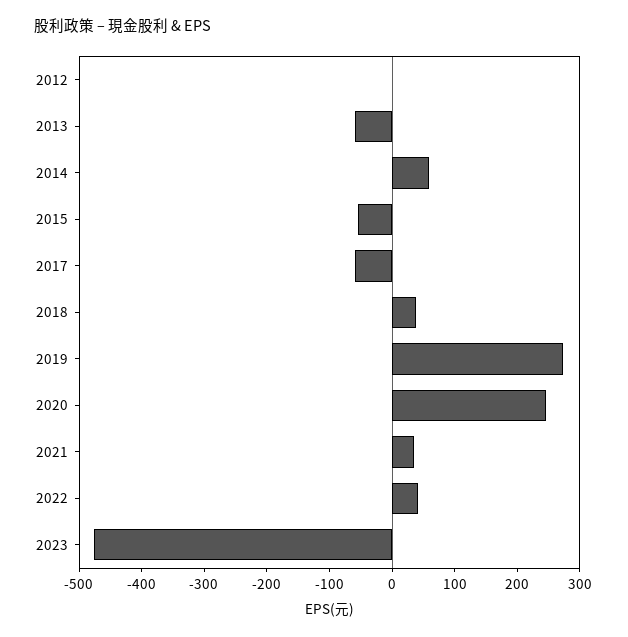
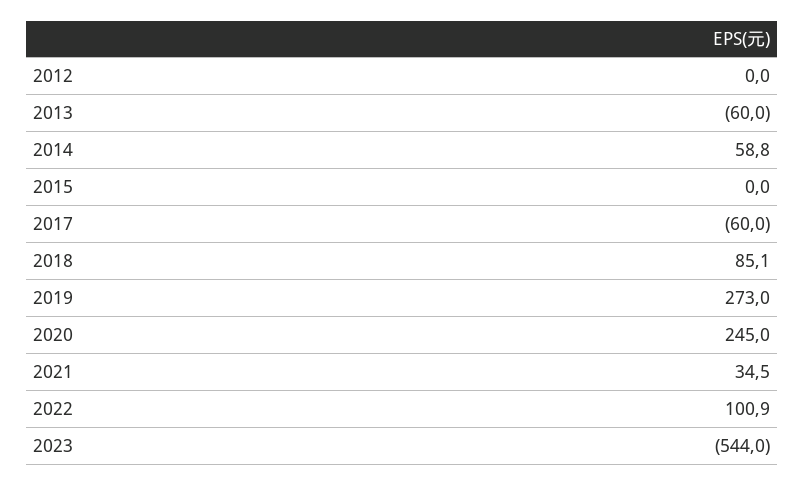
2015: -60 -> 0
2018: 40 -> 85.1
2022: 40 -> 100.9
2023: -480 -> -544

